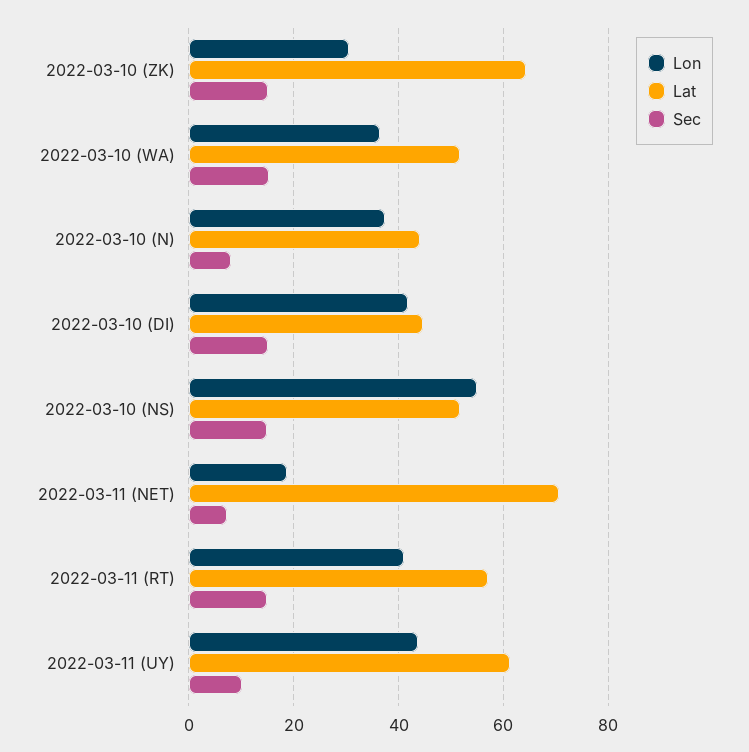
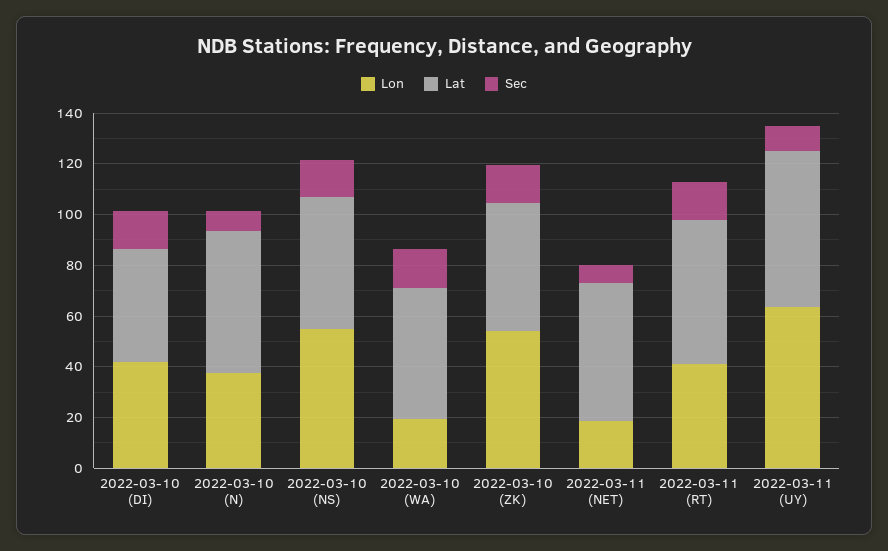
Lon, 2022-03-10 (ZK): 30 -> 55
Lat, 2022-03-10 (ZK): 64 -> 50
Lon, 2022-03-10 (WA): 36 -> 20
Lat, 2022-03-10 (N): 44 -> 55
Lat, 2022-03-11 (NET): 70 -> 55
Lon, 2022-03-11 (UY): 44 -> 65

